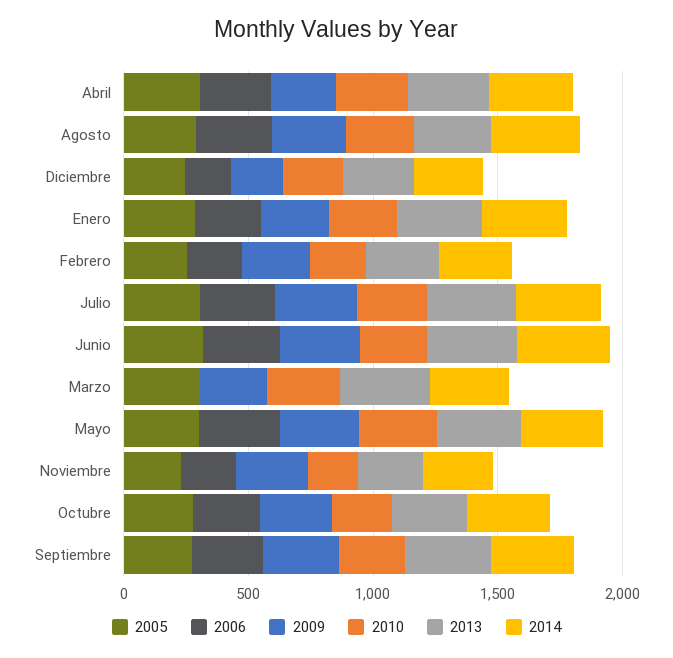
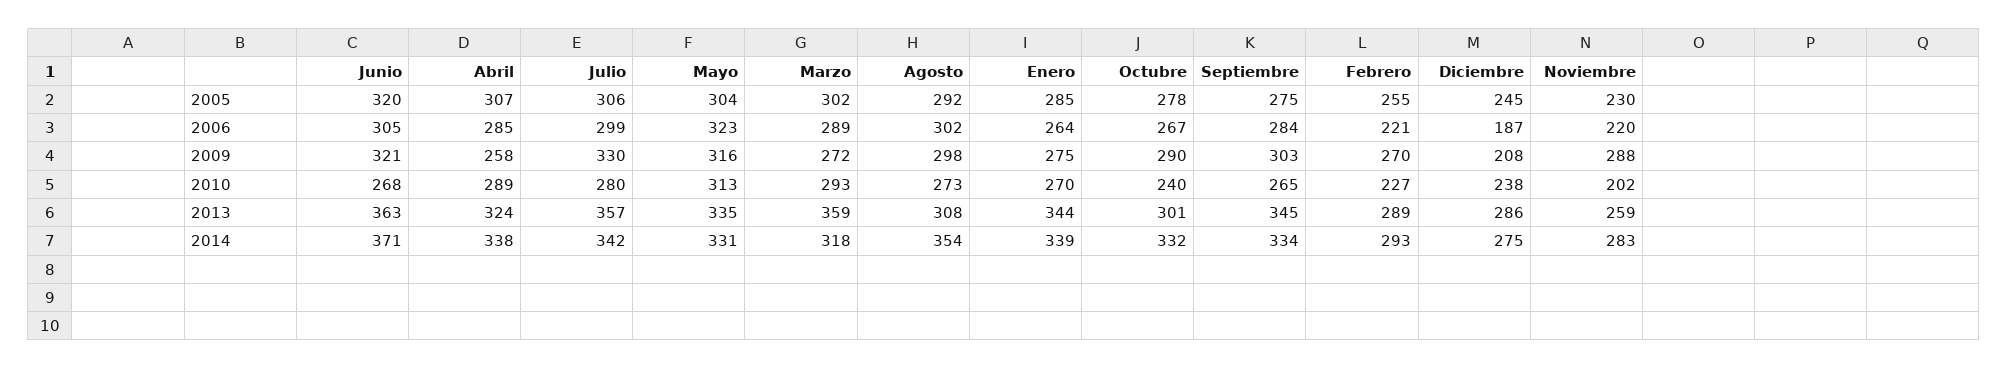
2006, Marzo: 0 -> 289

